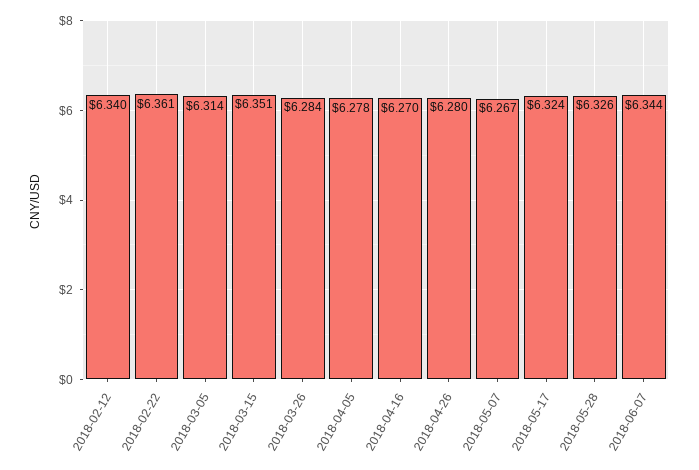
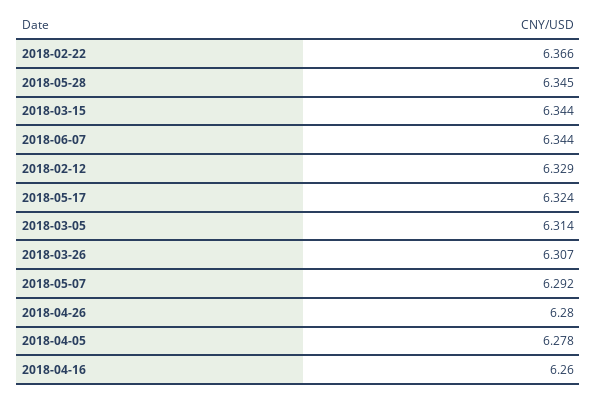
2018-02-12: 6.34 -> 6.329
2018-02-22: 6.361 -> 6.366
2018-03-15: 6.351 -> 6.344
2018-03-26: 6.284 -> 6.307
2018-04-16: 6.27 -> 6.26
2018-05-07: 6.267 -> 6.292
2018-05-28: 6.326 -> 6.345

